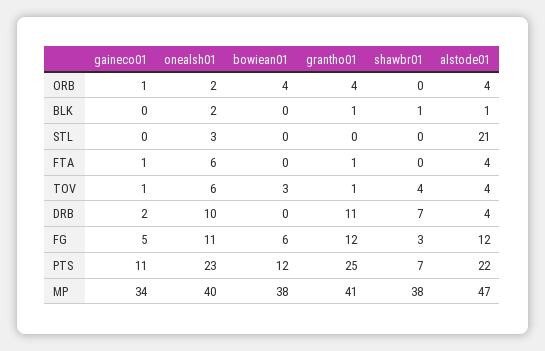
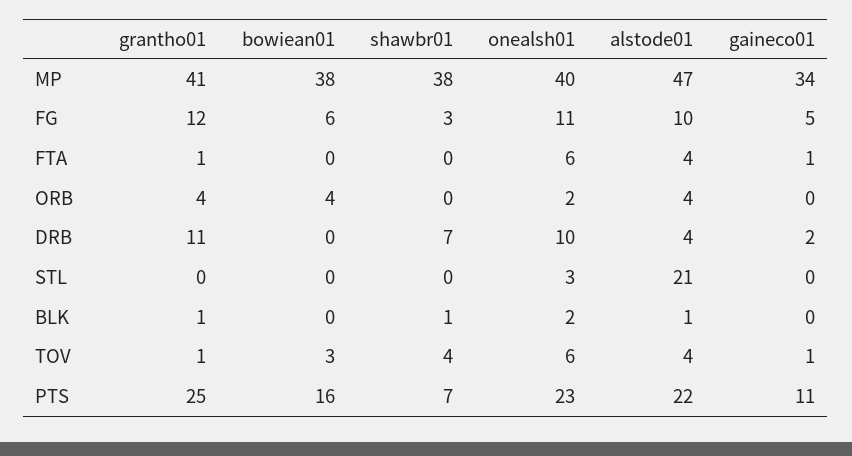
gaineco01, ORB: 1 -> 0
alstode01, FG: 12 -> 10
bowiean01, PTS: 12 -> 16

